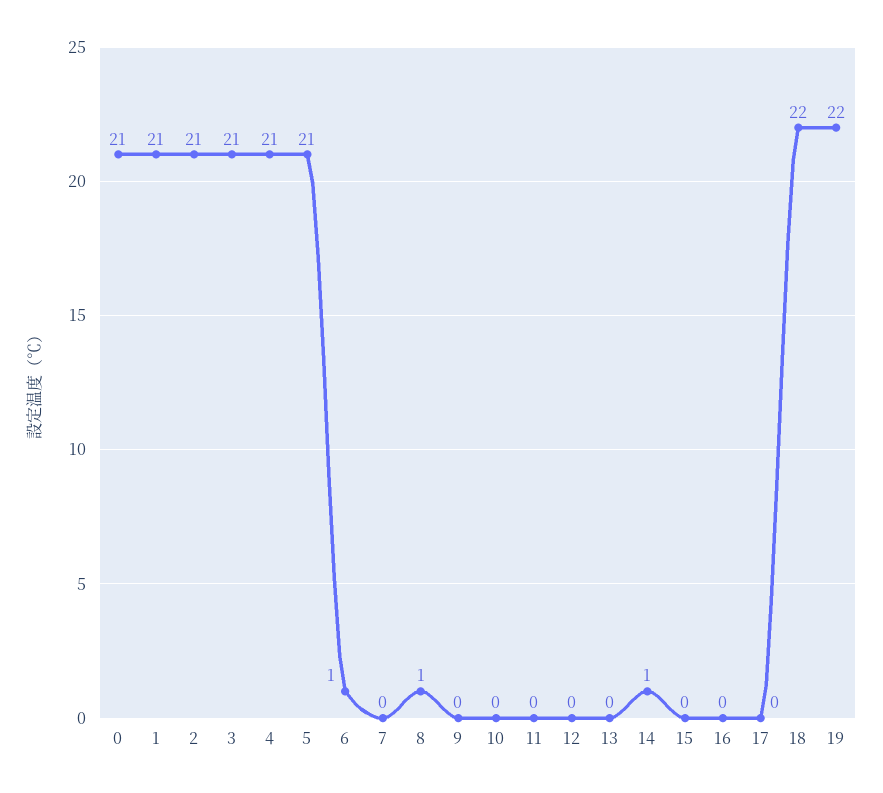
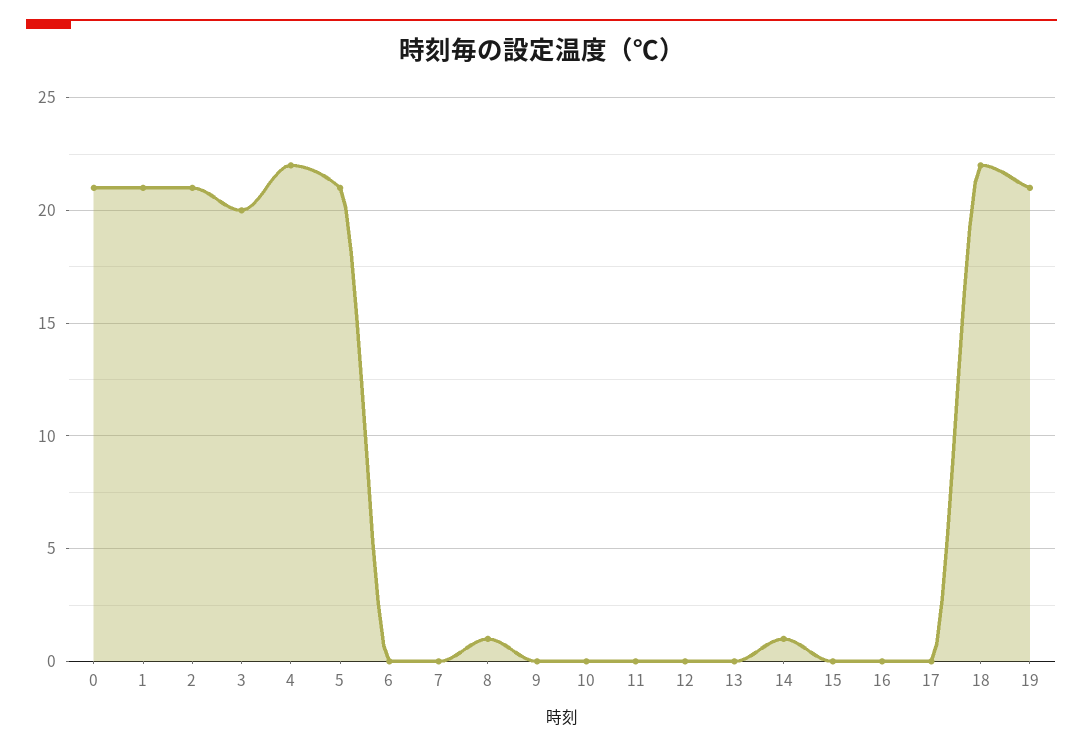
3: 21 -> 20
4: 21 -> 22
6: 1 -> 0
19: 22 -> 21

